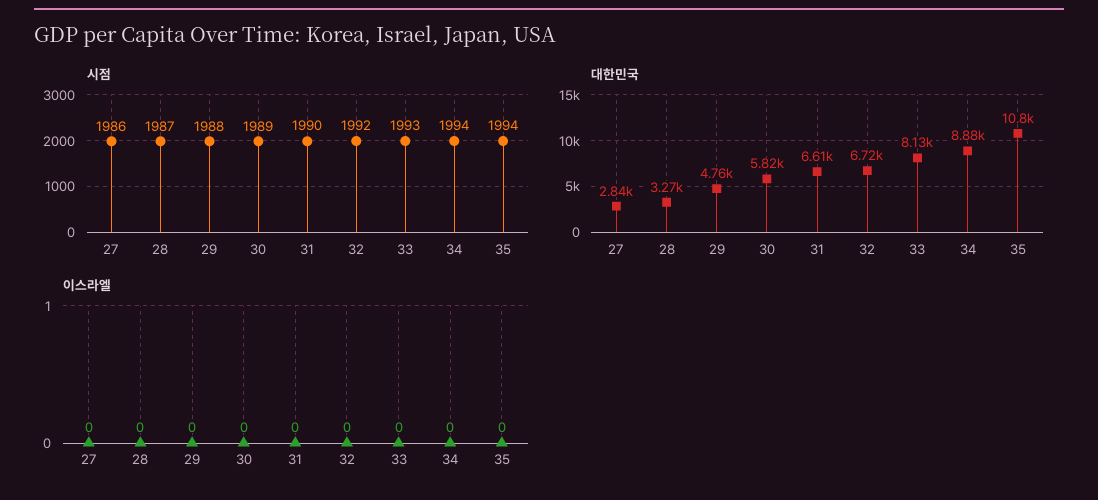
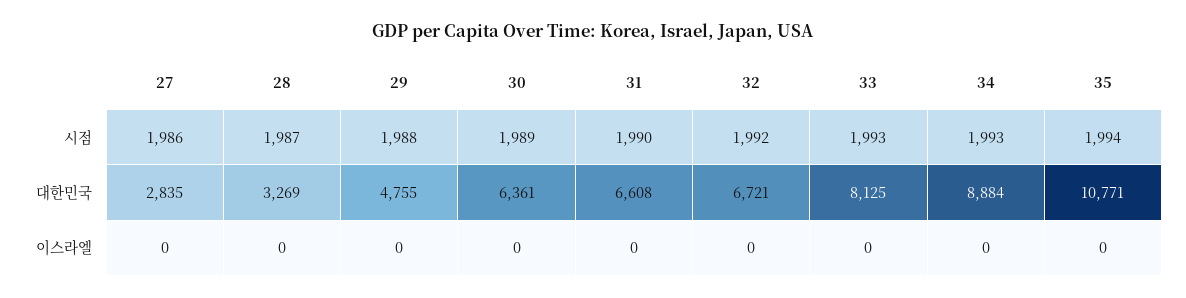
시점, 34: 1994 -> 1993
대한민국, 30: 5820 -> 6361

